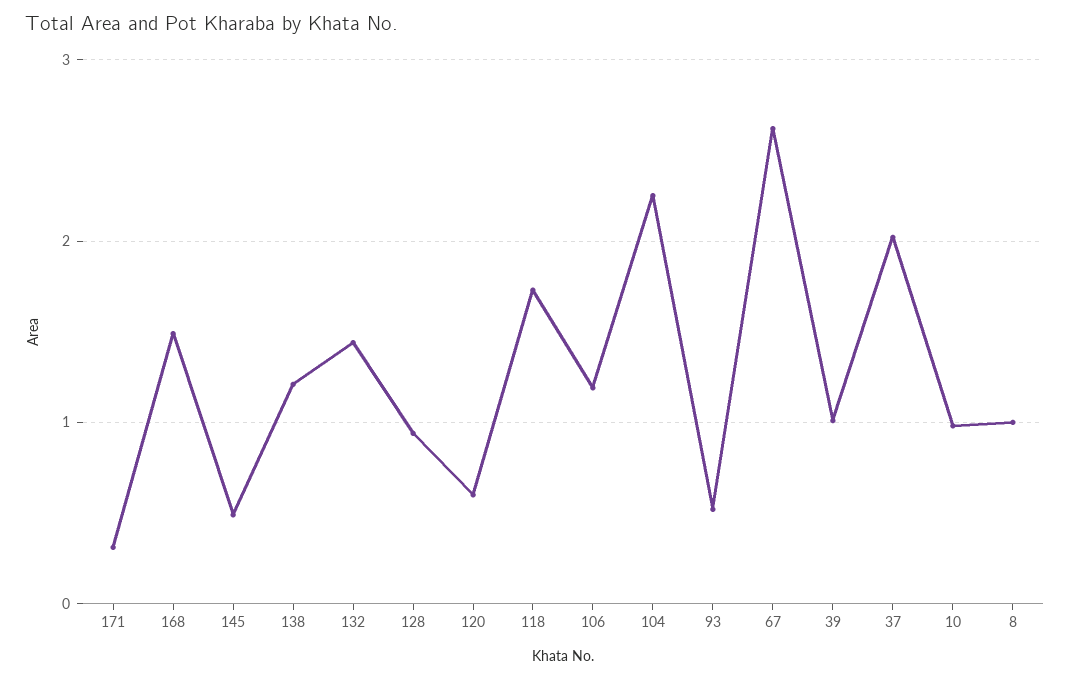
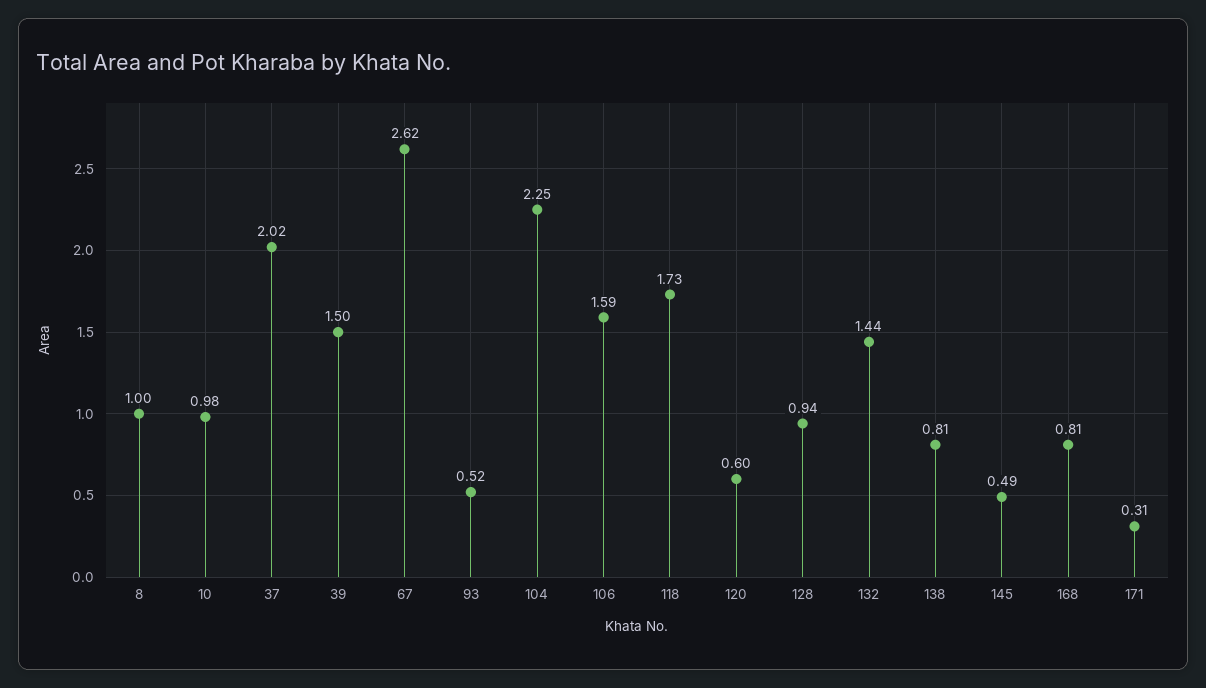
168: 1.5 -> 0.81
138: 1.2 -> 0.81
106: 1.2 -> 1.59
39: 1 -> 1.5

